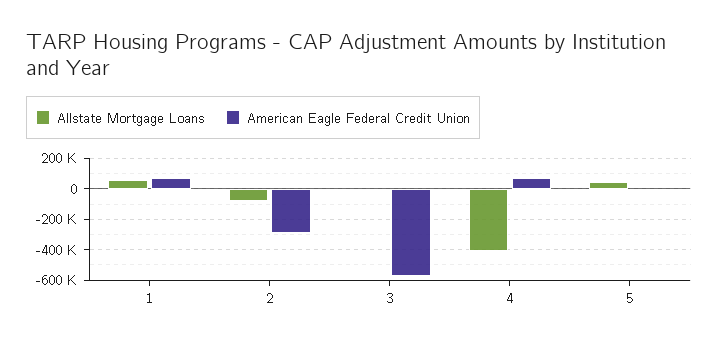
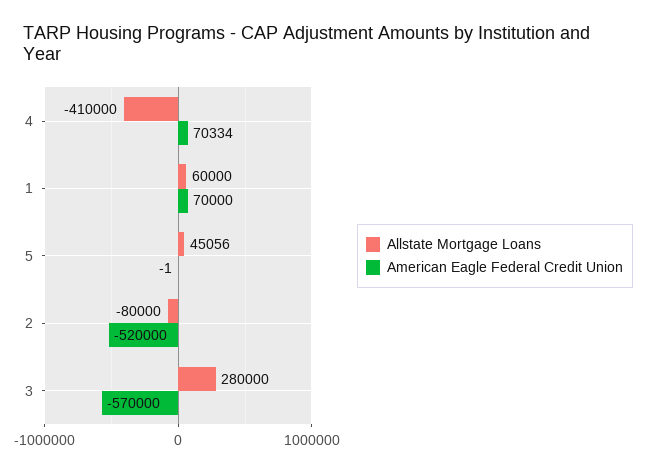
American Eagle Federal Credit Union, 2: -300000 -> -520000
Allstate Mortgage Loans, 3: 0 -> 280000

